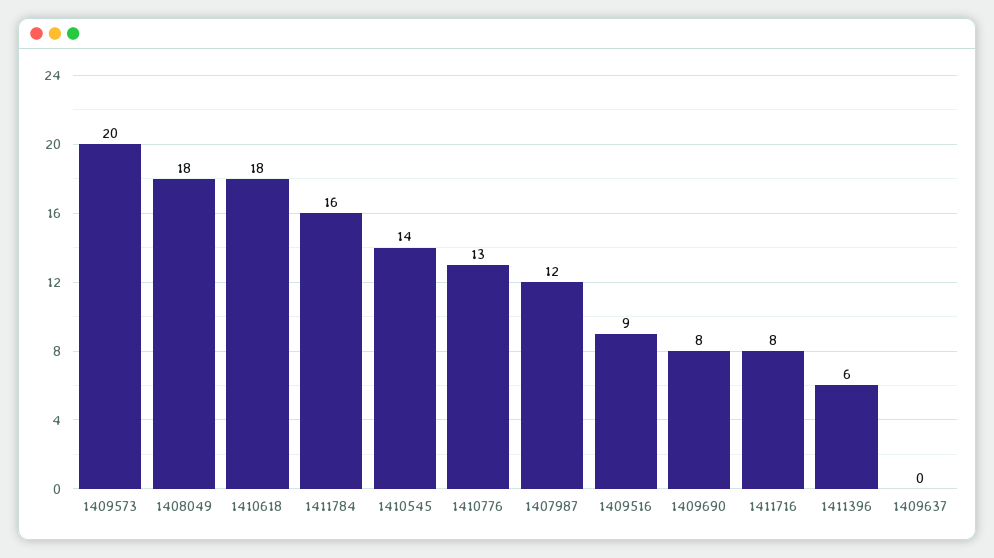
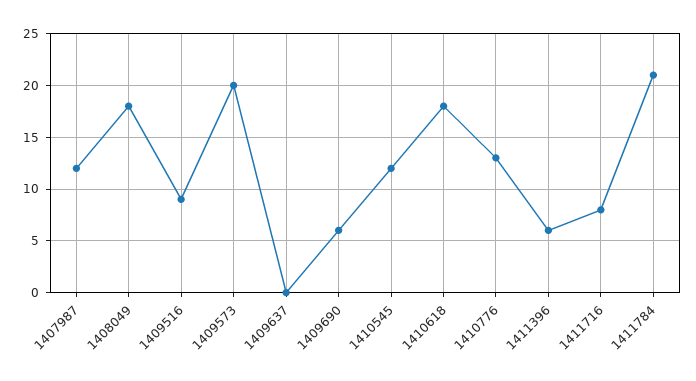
1411784: 16 -> 21
1410545: 14 -> 12
1409690: 8 -> 6

